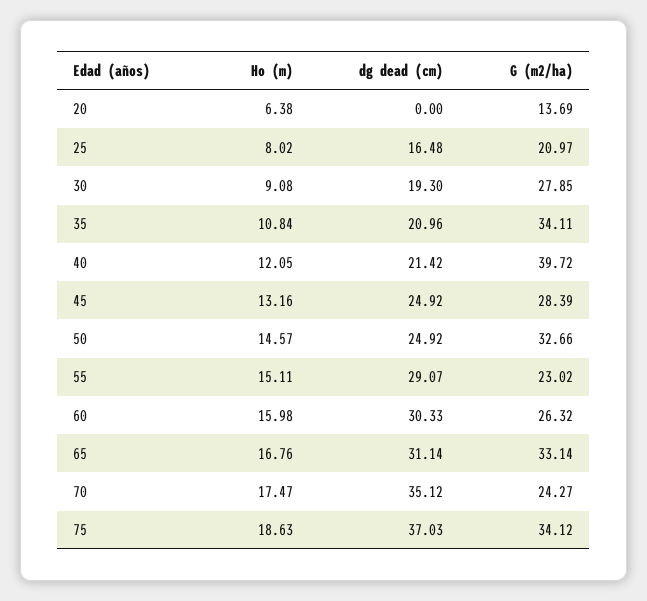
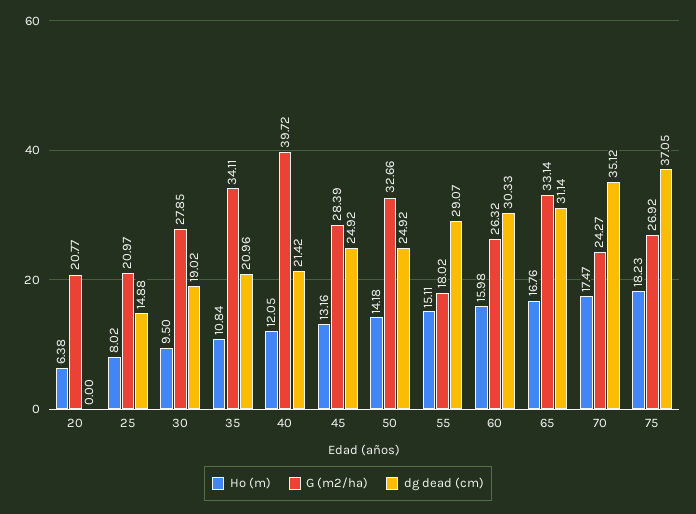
G (m2/ha), 20: 13.69 -> 20.77
dg dead (cm), 25: 16.48 -> 14.88
Ho (m), 30: 9.08 -> 9.5
dg dead (cm), 30: 19.3 -> 19.02
Ho (m), 50: 14.57 -> 14.18
G (m2/ha), 55: 23.02 -> 18.02
Ho (m), 75: 18.63 -> 18.23
dg dead (cm), 75: 37.03 -> 37.05
G (m2/ha), 75: 34.12 -> 26.92

